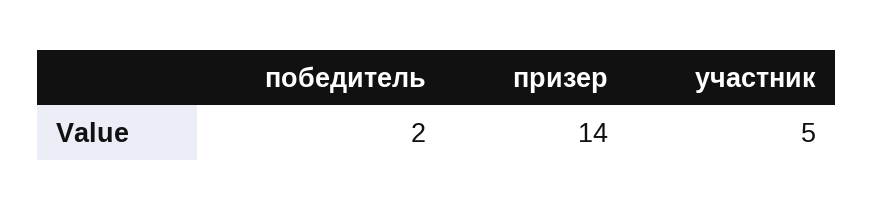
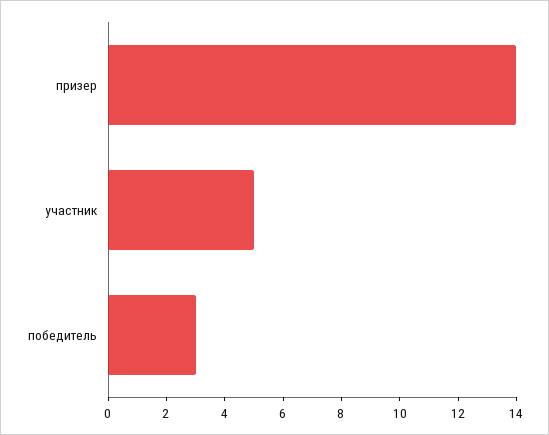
победитель: 2 -> 3

